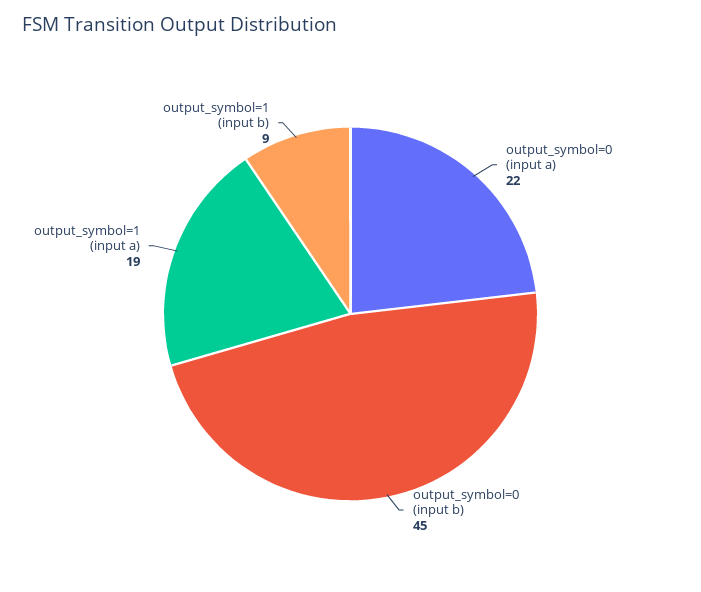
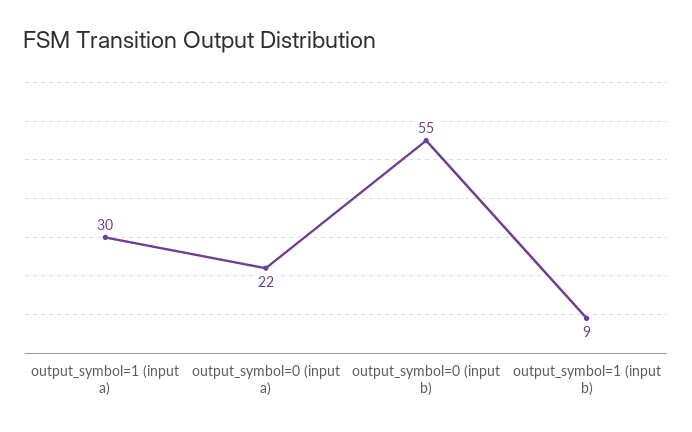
output_symbol=0 (input b): 45 -> 55
output_symbol=1 (input a): 19 -> 30

